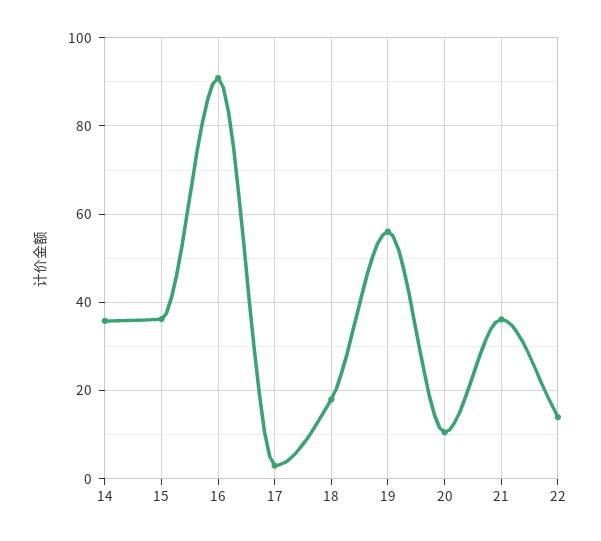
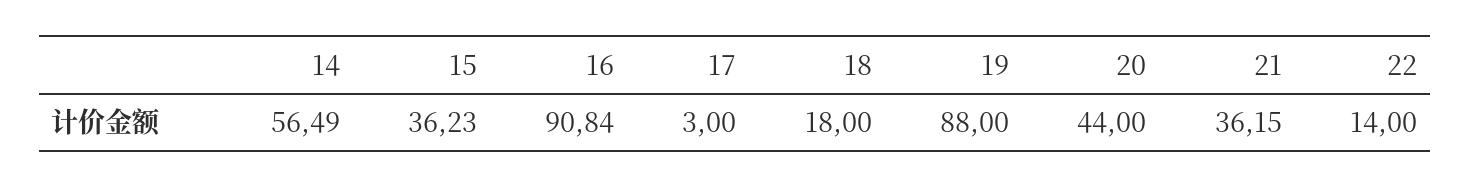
14: 36 -> 56.49
19: 56 -> 88
20: 10 -> 44

